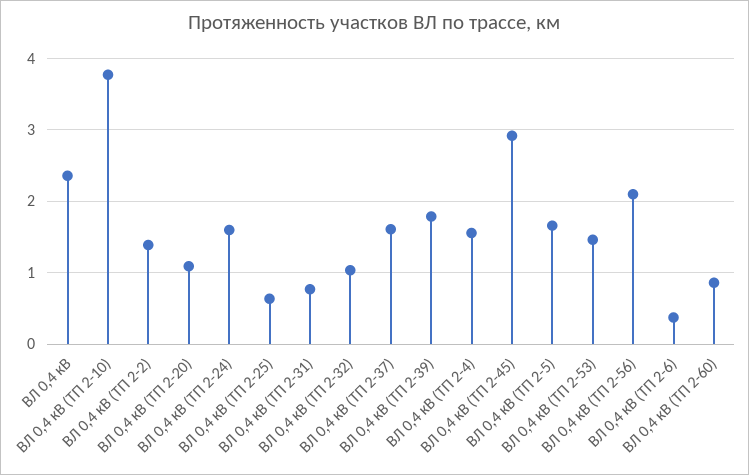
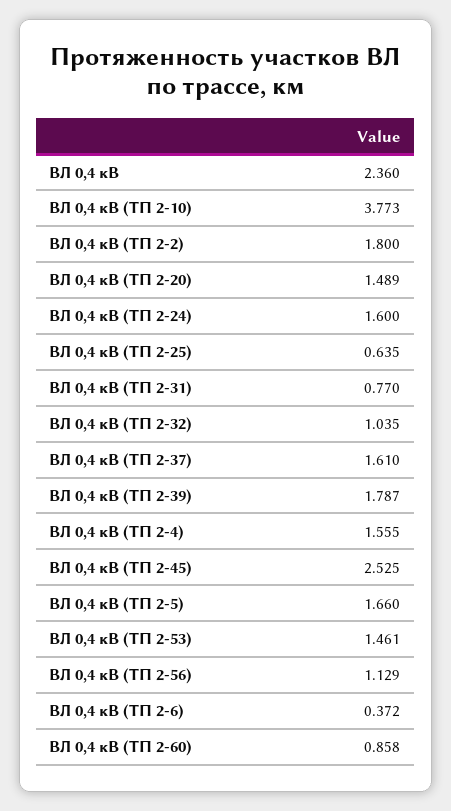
ВЛ 0,4 кВ (ТП 2-2): 1.4 -> 1.8
ВЛ 0,4 кВ (ТП 2-20): 1.1 -> 1.489
ВЛ 0,4 кВ (ТП 2-45): 2.9 -> 2.525
ВЛ 0,4 кВ (ТП 2-56): 2.1 -> 1.129

